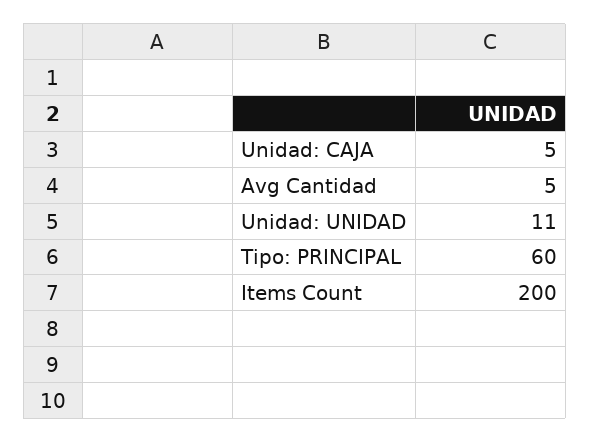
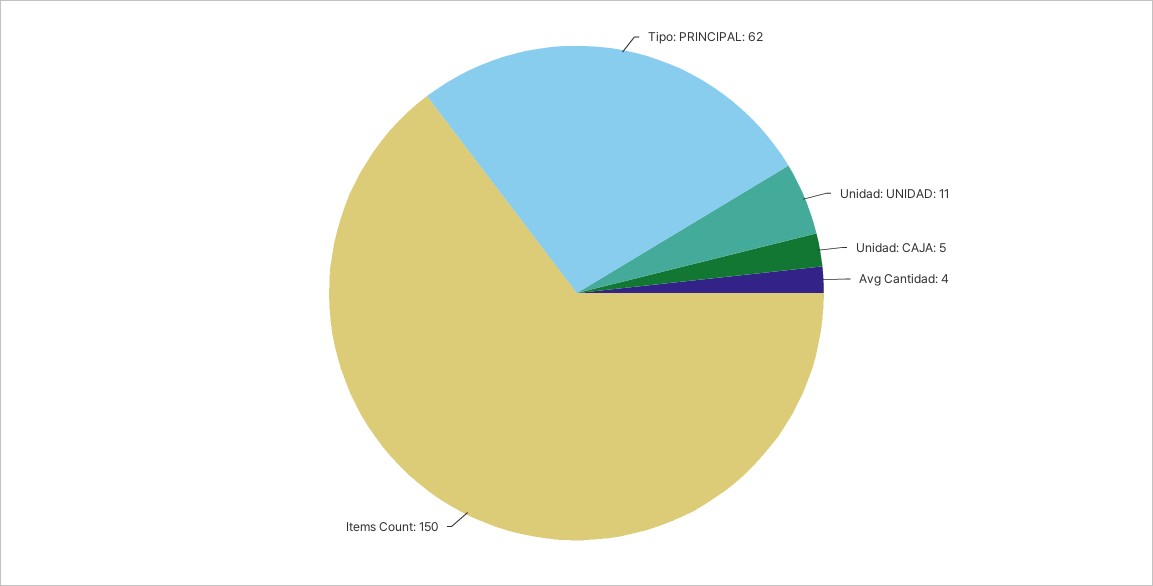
Avg Cantidad: 5 -> 4
Tipo: PRINCIPAL: 60 -> 62
Items Count: 200 -> 150

